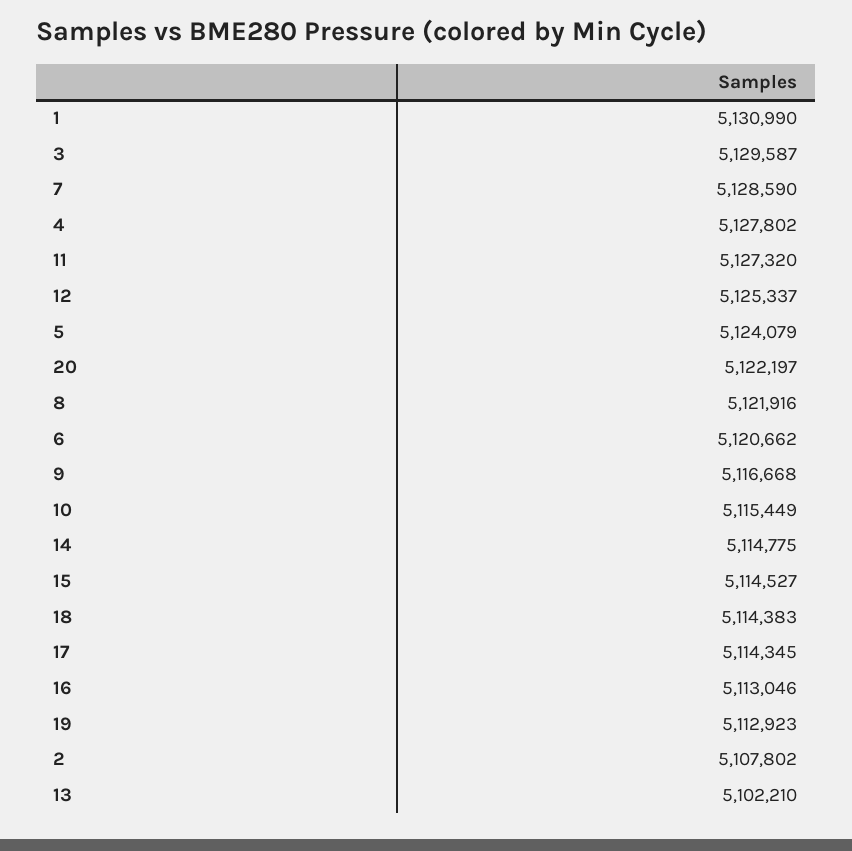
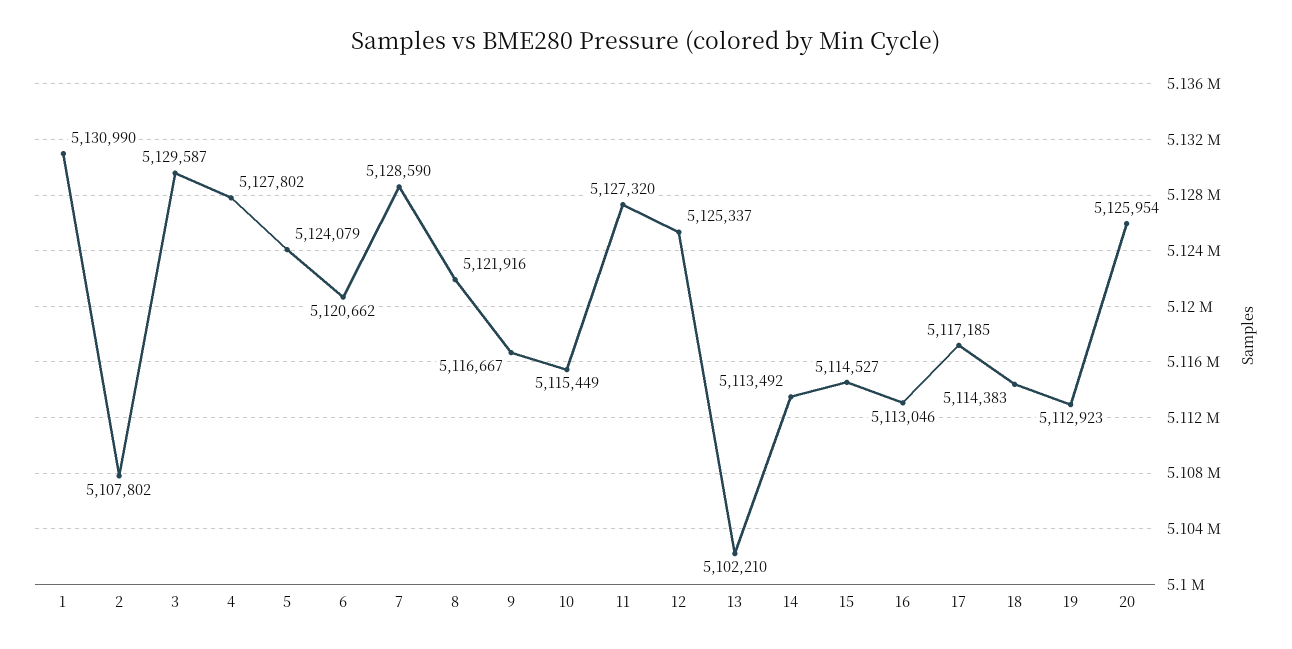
20: 5122197 -> 5125954
9: 5116668 -> 5116667
14: 5114775 -> 5113492
17: 5114345 -> 5117185

